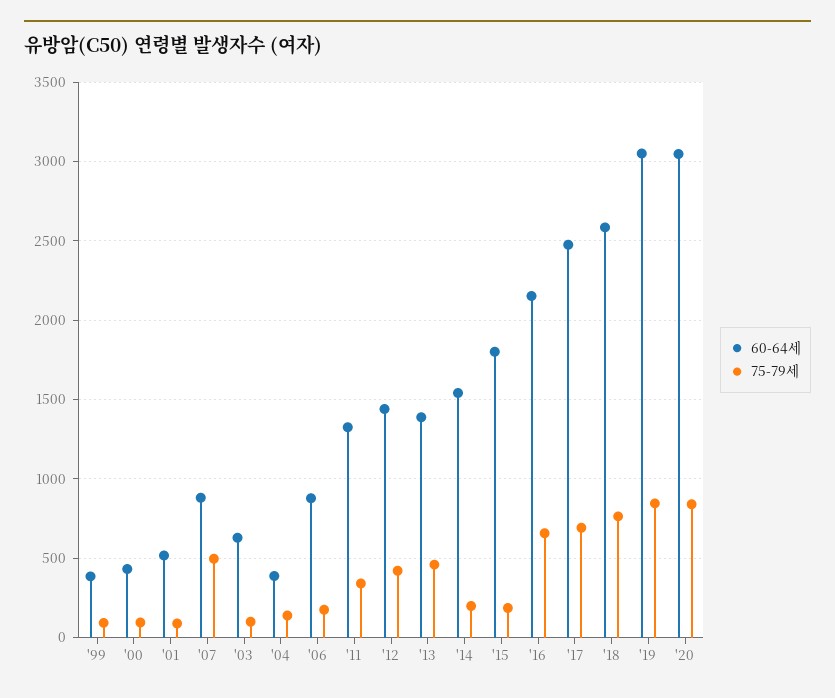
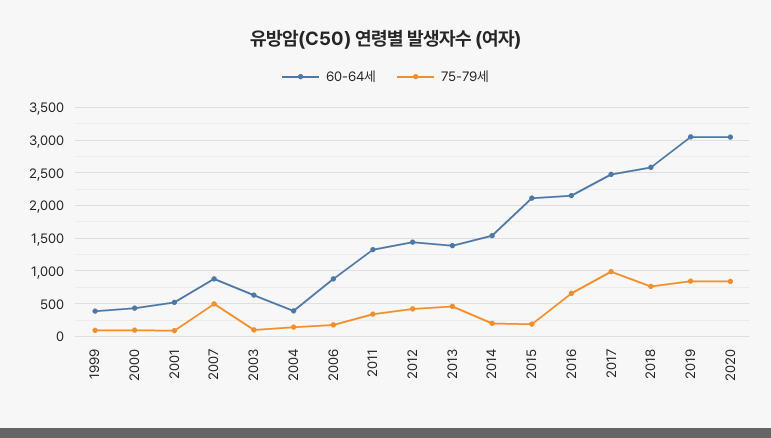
60-64세, '15: 1800 -> 2100
75-79세, '17: 700 -> 1000

